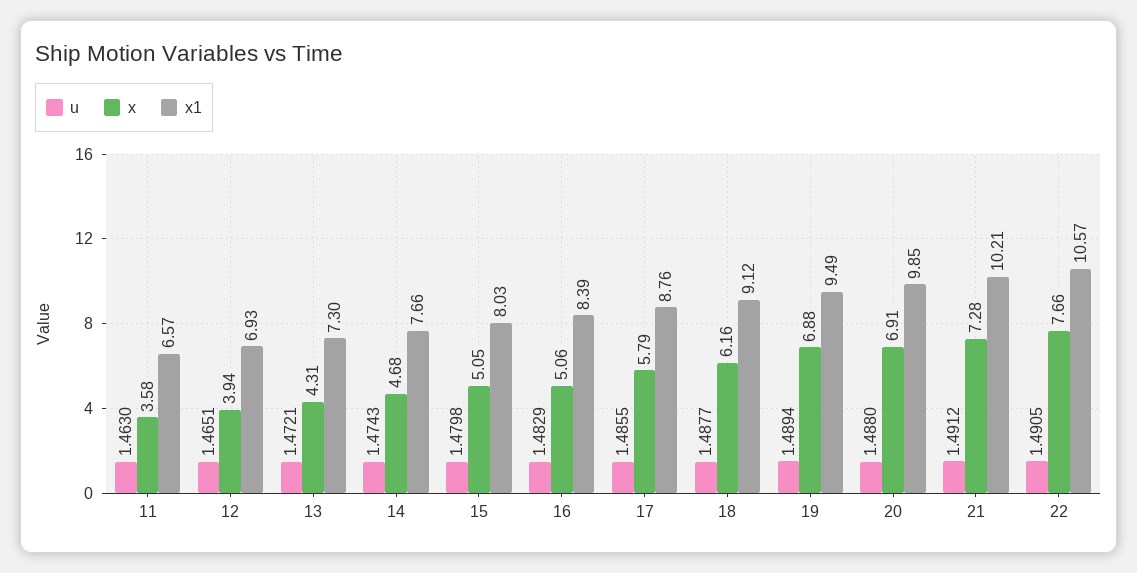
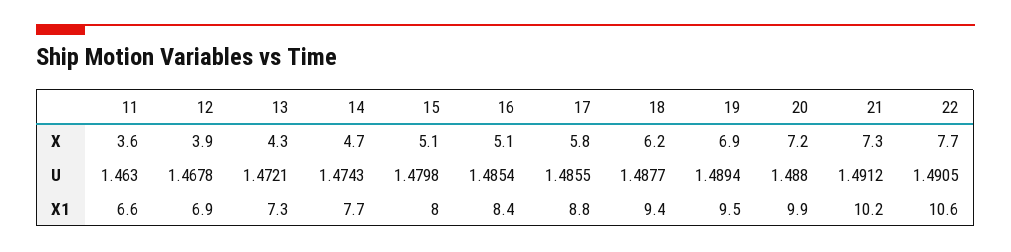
u, 12: 1.4651 -> 1.4678
u, 16: 1.4829 -> 1.4854
x1, 18: 9.12 -> 9.4
x, 20: 6.91 -> 7.2

